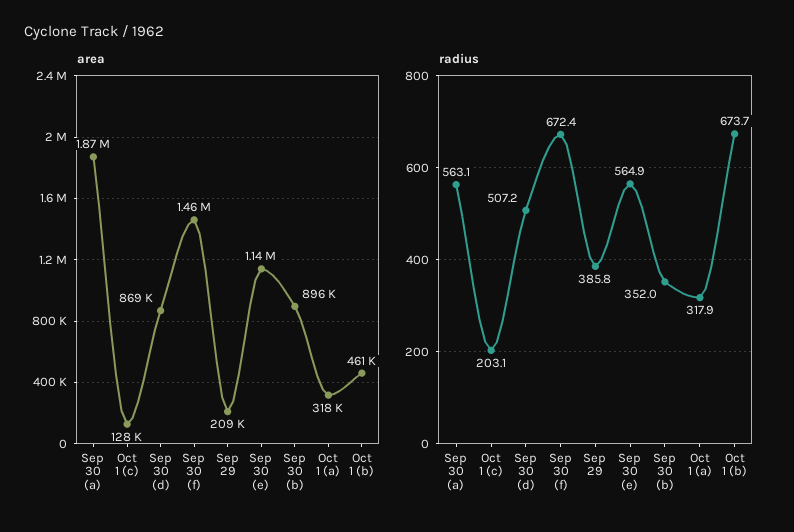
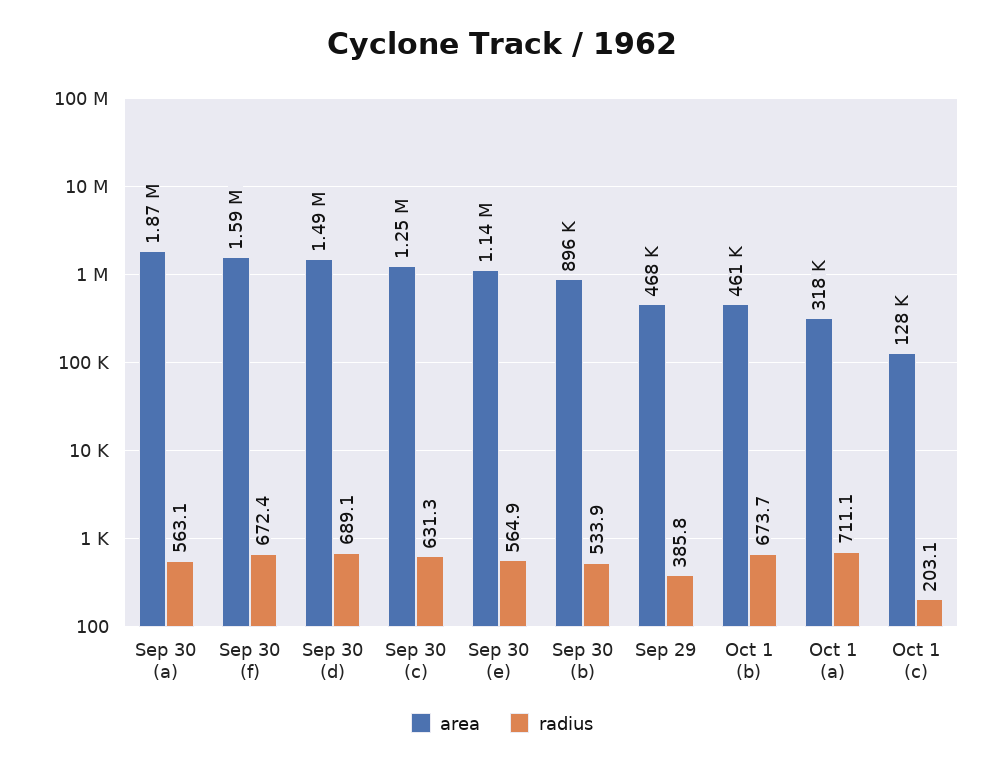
area, Sep 30 (d): 869000 -> 1490000
area, Sep 30 (f): 1460000 -> 1590000
area, Sep 29: 209000 -> 468000
radius, Sep 30 (d): 507.2 -> 689.1
radius, Sep 30 (b): 352 -> 533.9
radius, Oct 1 (a): 317.9 -> 711.1
area, Sep 30 (c): none -> 1250000
radius, Sep 30 (c): none -> 631.3

